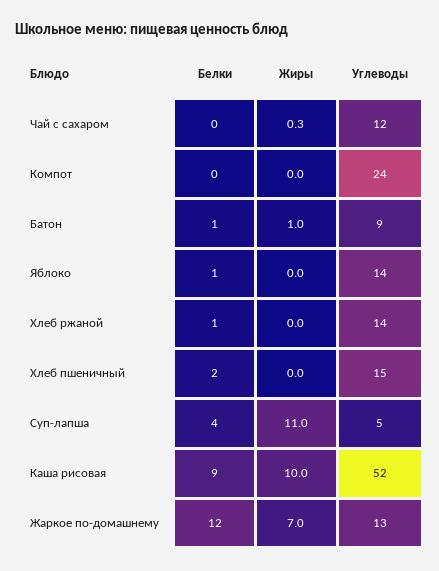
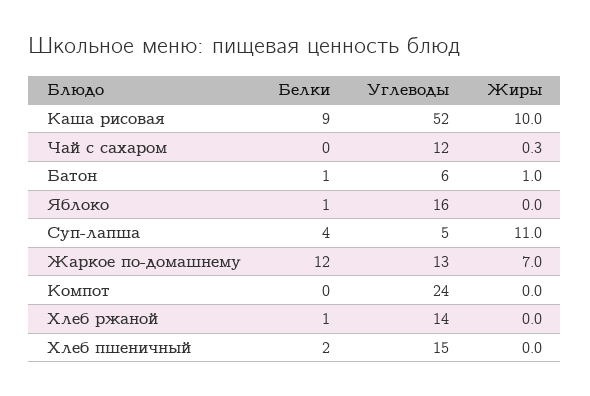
Углеводы, Батон: 9 -> 6
Углеводы, Яблоко: 14 -> 16

